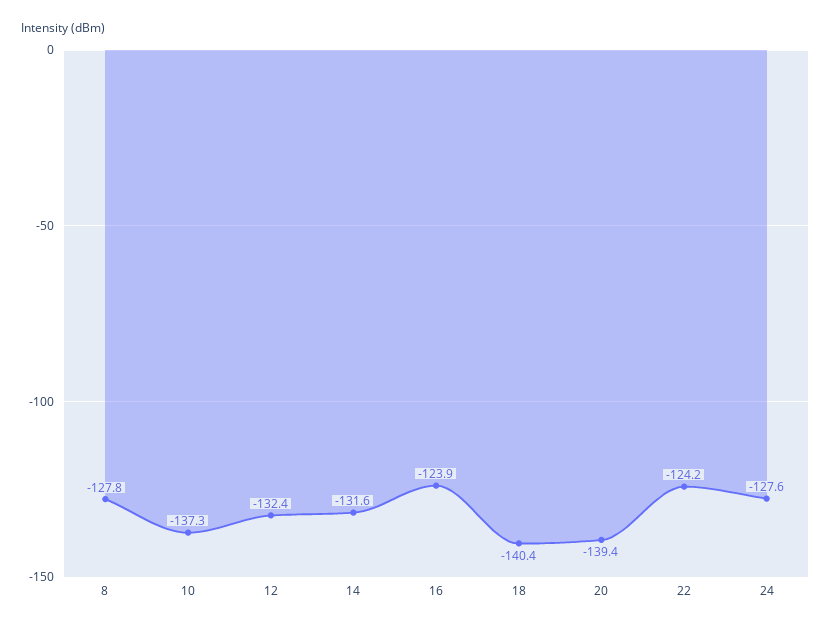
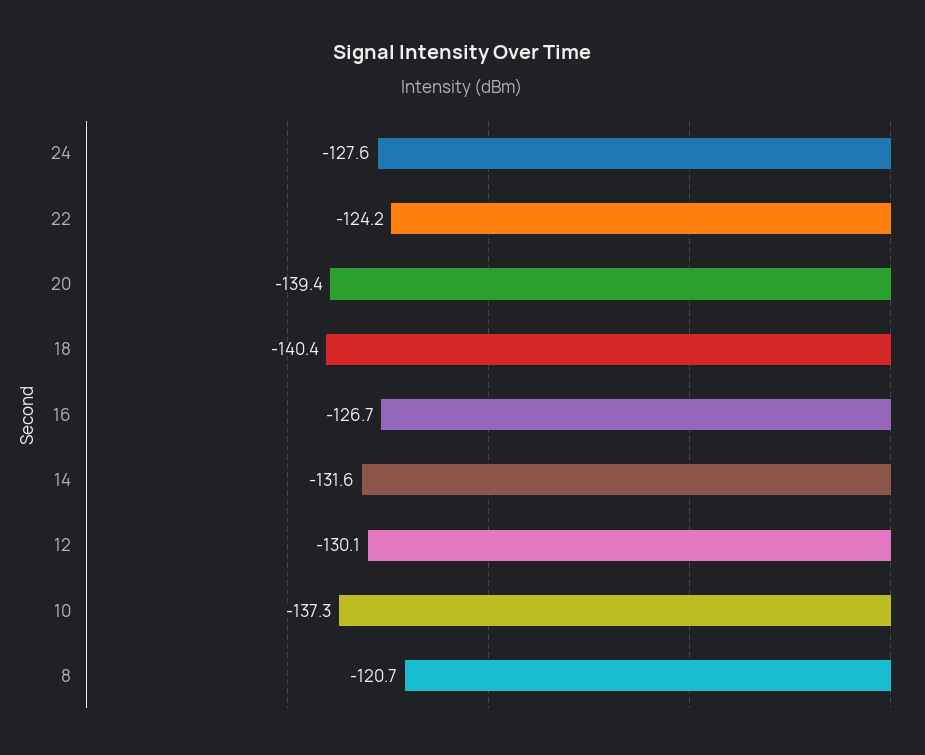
8: -127.8 -> -120.7
12: -132.4 -> -130.1
16: -123.9 -> -126.7

